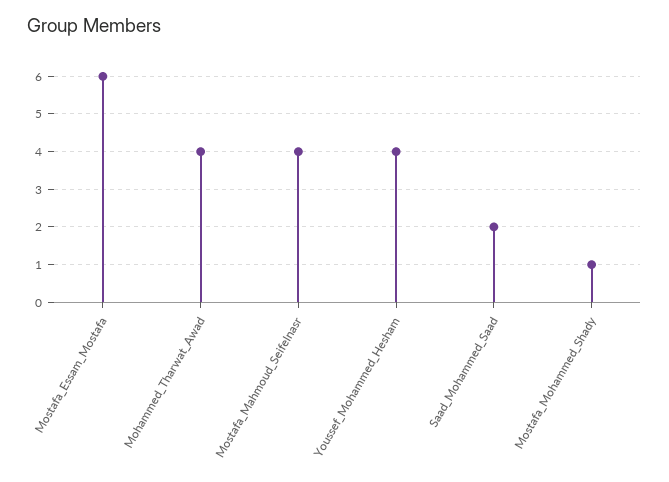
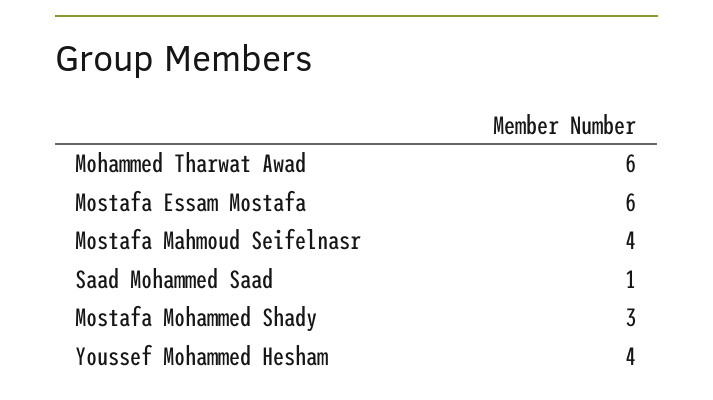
Mohammed_Tharwat_Awad: 4 -> 6
Saad_Mohammed_Saad: 2 -> 1
Mostafa_Mohammed_Shady: 1 -> 3

